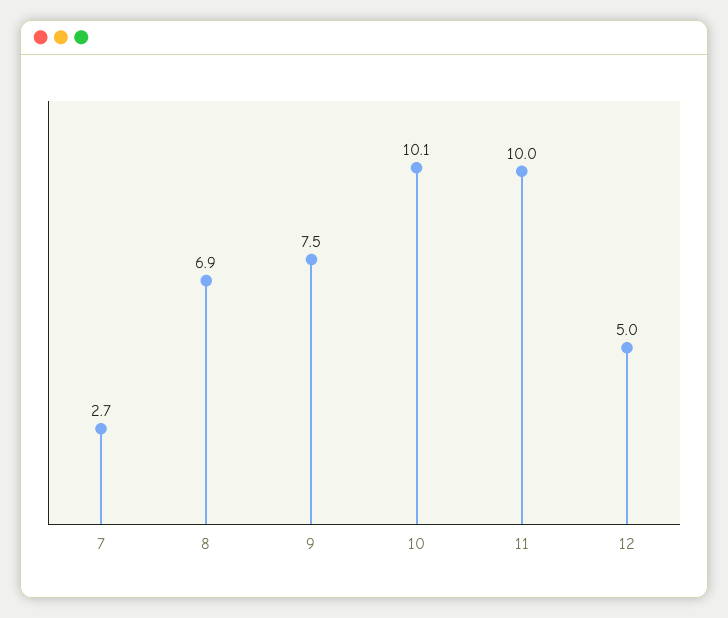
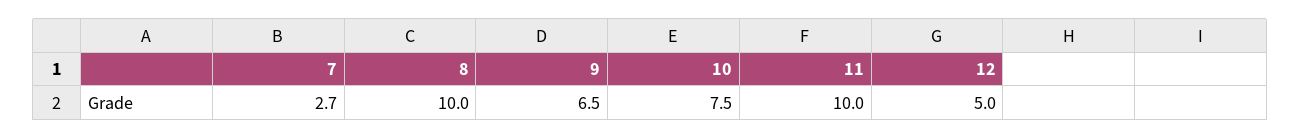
8: 6.9 -> 10
9: 7.5 -> 6.5
10: 10.1 -> 7.5

